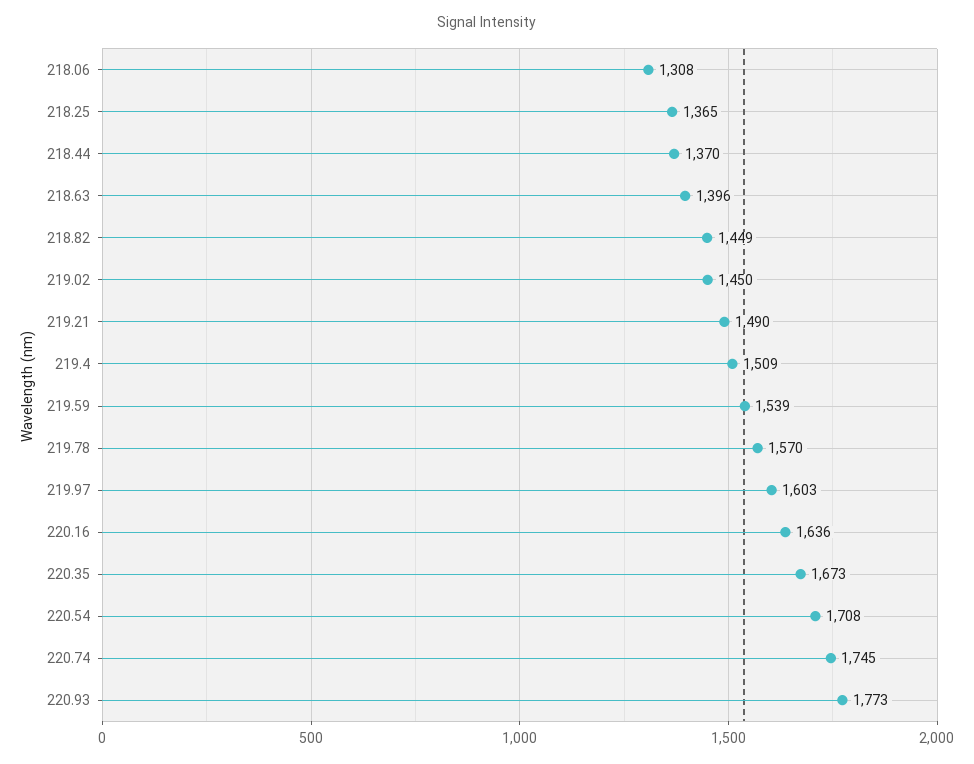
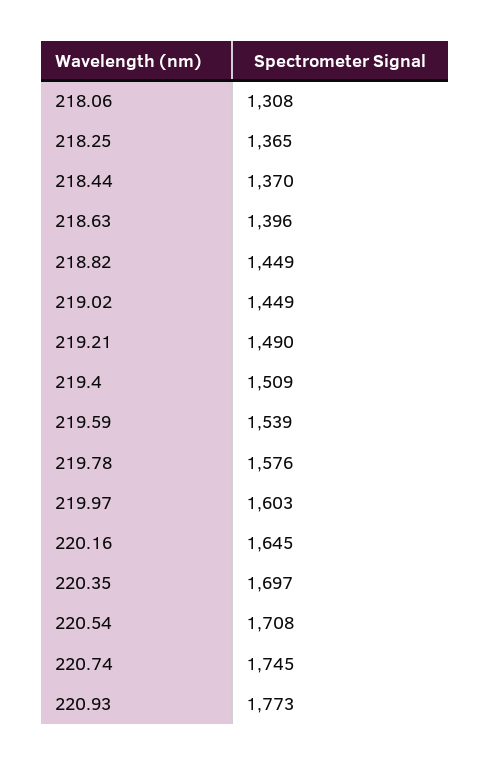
219.02: 1450 -> 1449
219.78: 1570 -> 1576
220.16: 1636 -> 1645
220.35: 1673 -> 1697

